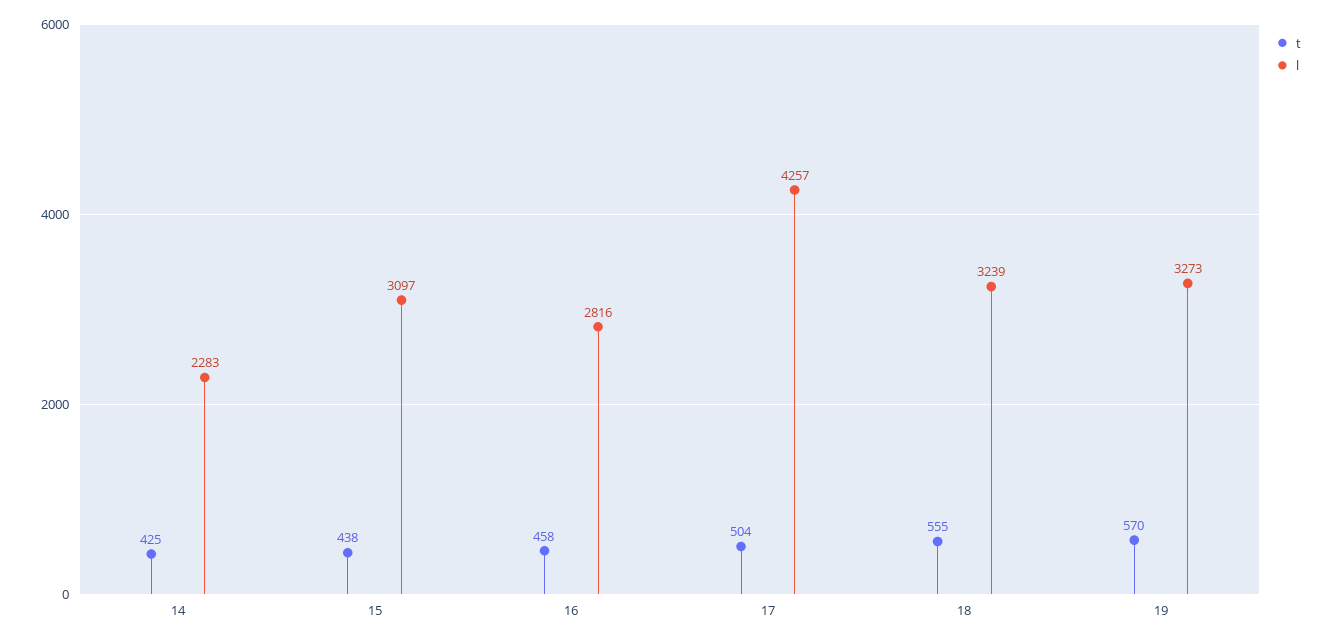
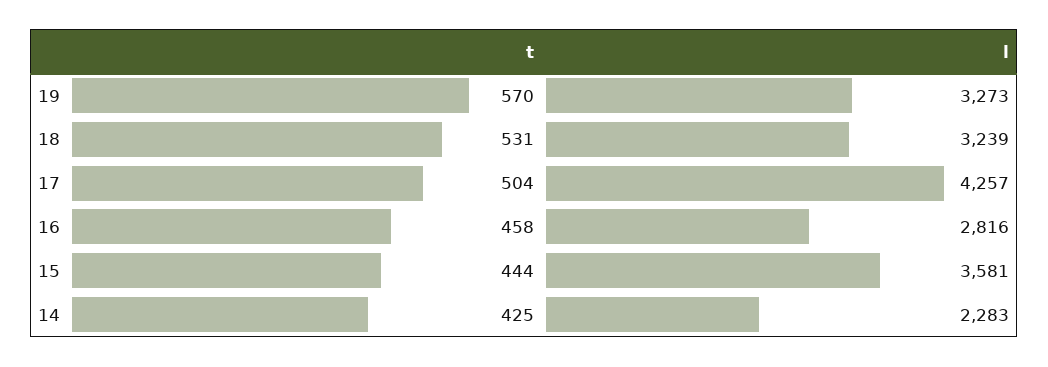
t, 15: 438 -> 444
l, 15: 3097 -> 3581
t, 18: 555 -> 531

